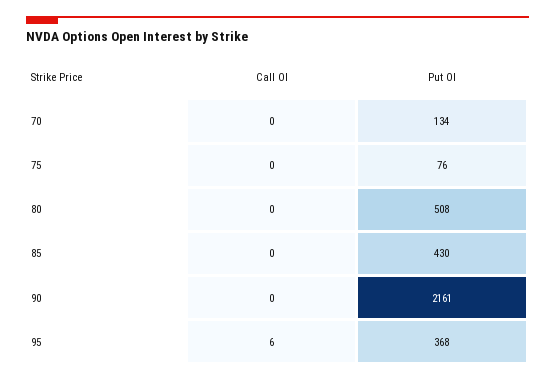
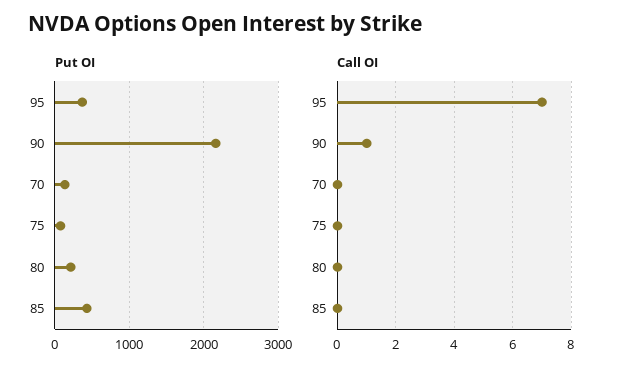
Put OI, 80: 508 -> 200
Call OI, 90: 0 -> 1
Call OI, 95: 6 -> 7

